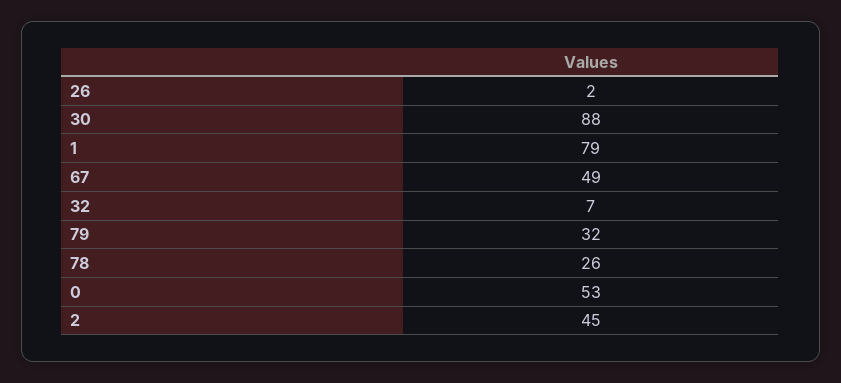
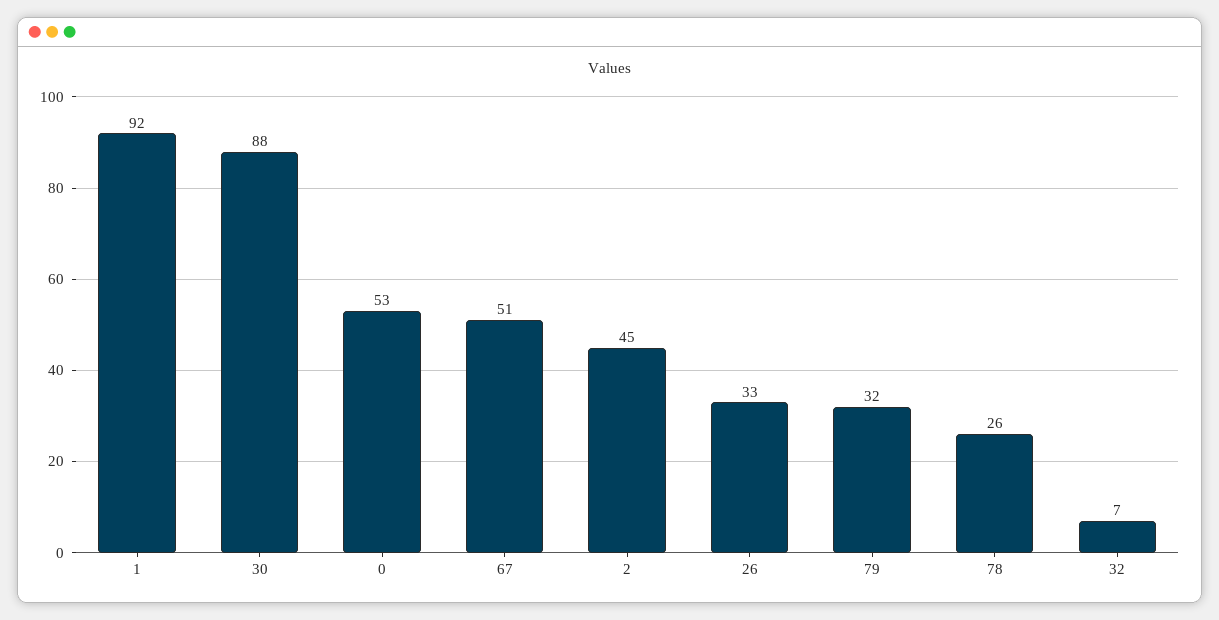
26: 2 -> 33
1: 79 -> 92
67: 49 -> 51

